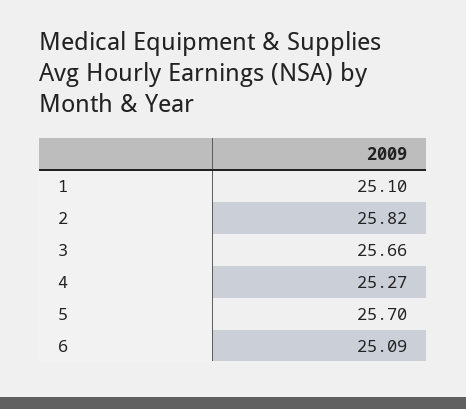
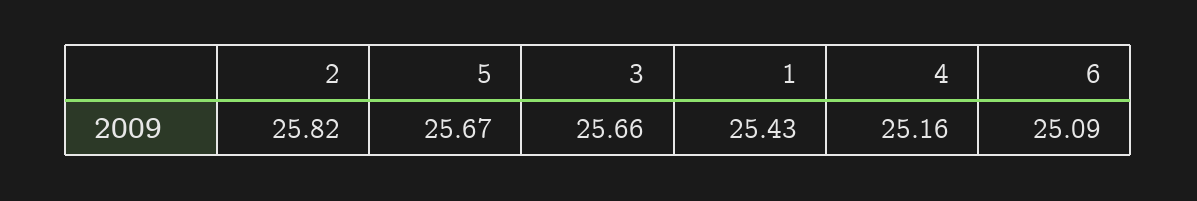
1: 25.1 -> 25.43
4: 25.27 -> 25.16
5: 25.7 -> 25.67

